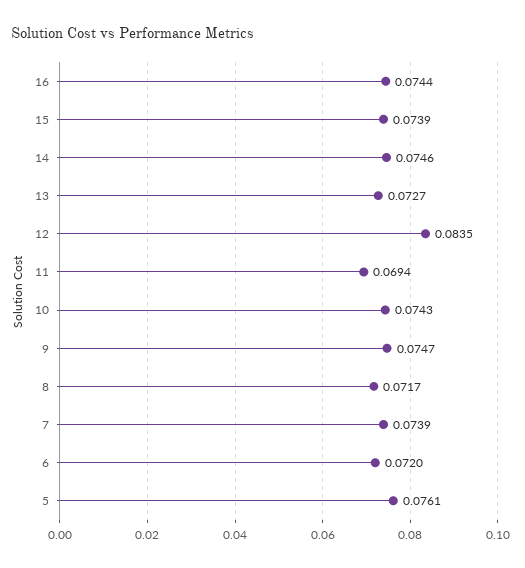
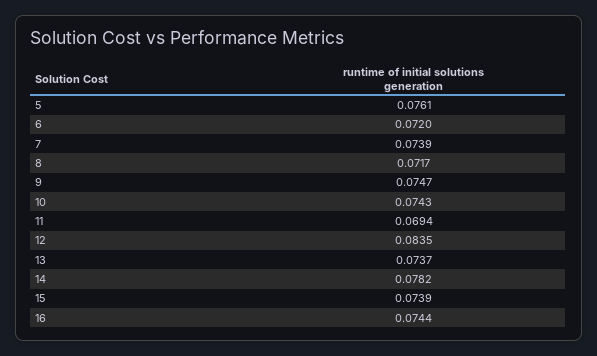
14: 0.0746 -> 0.0782
13: 0.0727 -> 0.0737

